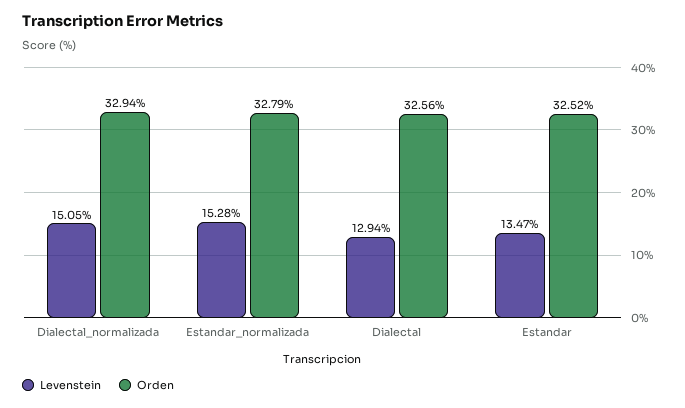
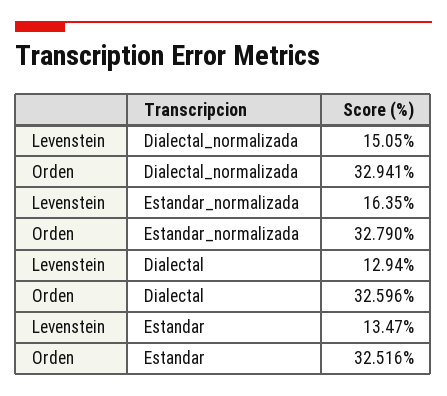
Levenstein, Estandar_normalizada: 15.28 -> 16.35
Orden, Dialectal: 32.56 -> 32.596

